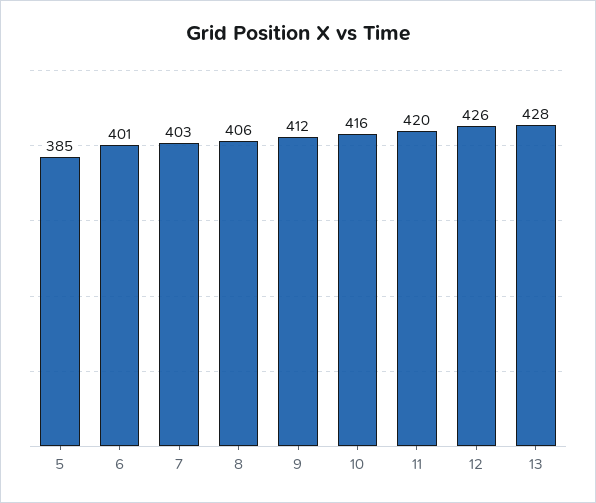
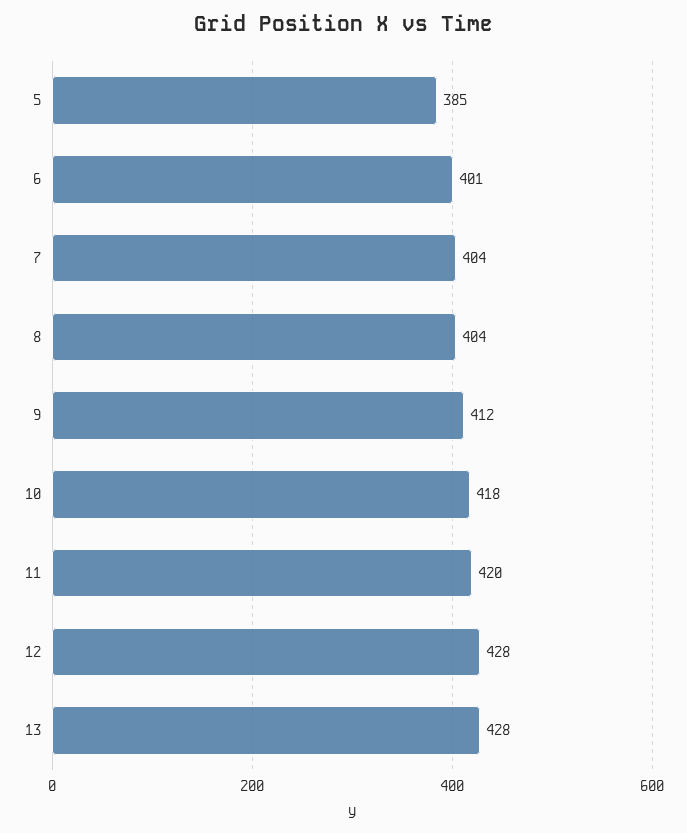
7: 403 -> 404
8: 406 -> 404
10: 416 -> 418
12: 426 -> 428

